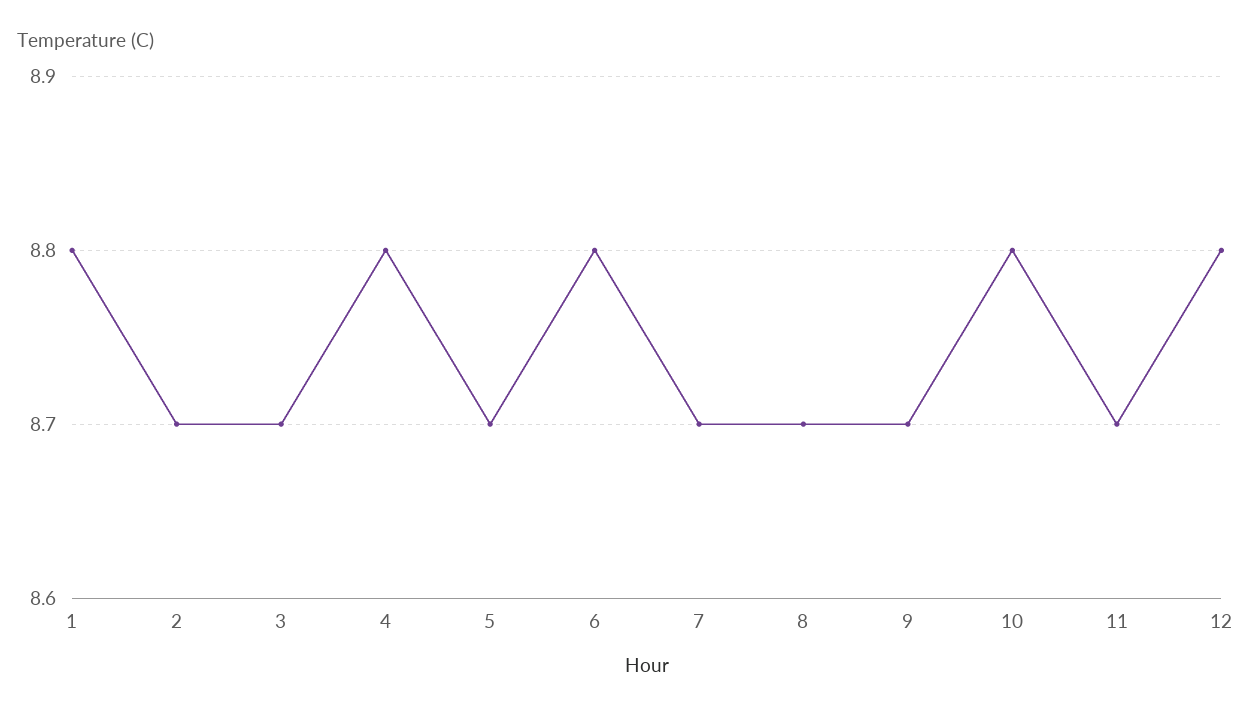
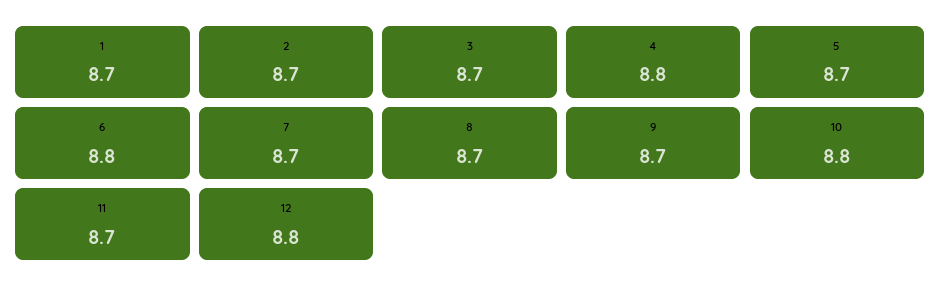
1: 8.8 -> 8.7

